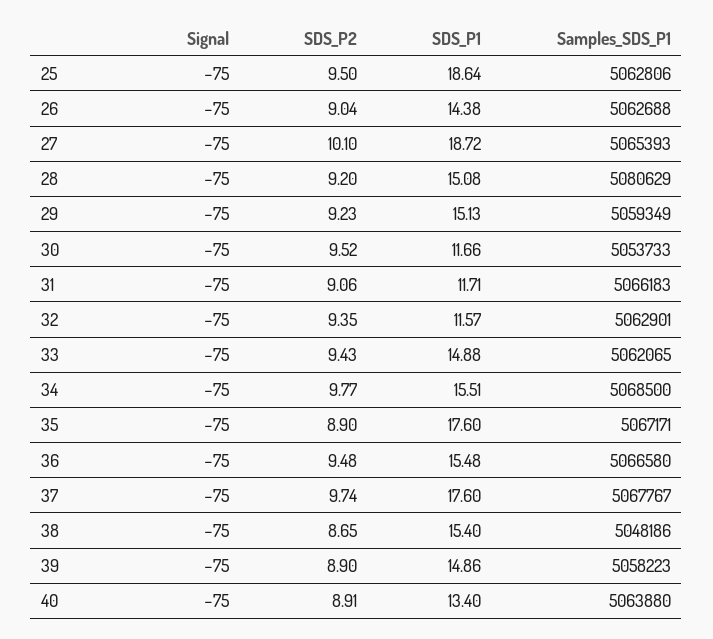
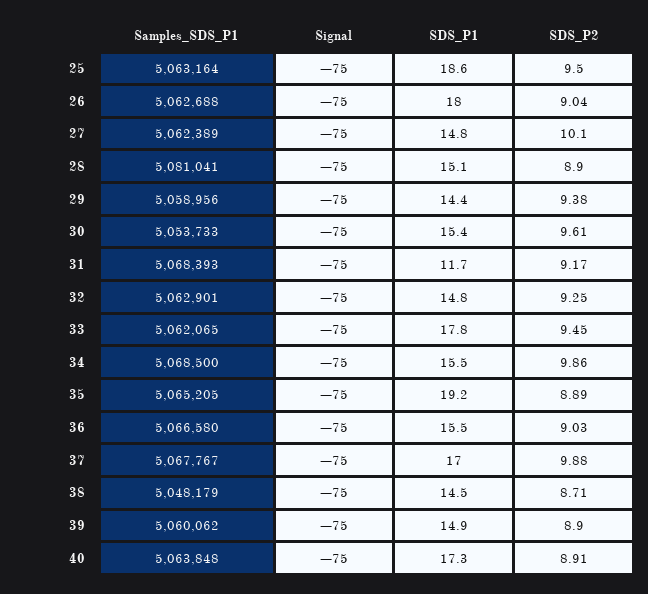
Samples_SDS_P1, 25: 5062806 -> 5063164
SDS_P1, 26: 14.38 -> 18
SDS_P1, 27: 18.72 -> 14.8
Samples_SDS_P1, 27: 5065393 -> 5062389
SDS_P2, 28: 9.2 -> 8.9
Samples_SDS_P1, 28: 5080629 -> 5081041
SDS_P2, 29: 9.23 -> 9.38
SDS_P1, 29: 15.13 -> 14.4
Samples_SDS_P1, 29: 5059349 -> 5058956
SDS_P2, 30: 9.52 -> 9.61
SDS_P1, 30: 11.66 -> 15.4
SDS_P2, 31: 9.06 -> 9.17
Samples_SDS_P1, 31: 5066183 -> 5068393
SDS_P2, 32: 9.35 -> 9.25
SDS_P1, 32: 11.57 -> 14.8
SDS_P2, 33: 9.43 -> 9.45
SDS_P1, 33: 14.88 -> 17.8
SDS_P2, 34: 9.77 -> 9.86
SDS_P2, 35: 8.9 -> 8.89
SDS_P1, 35: 17.6 -> 19.2
Samples_SDS_P1, 35: 5067171 -> 5065205
SDS_P2, 36: 9.48 -> 9.03
SDS_P2, 37: 9.74 -> 9.88
SDS_P1, 37: 17.6 -> 17
SDS_P2, 38: 8.65 -> 8.71
SDS_P1, 38: 15.4 -> 14.5
Samples_SDS_P1, 38: 5048186 -> 5048179
Samples_SDS_P1, 39: 5058223 -> 5060062
SDS_P1, 40: 13.4 -> 17.3
Samples_SDS_P1, 40: 5063880 -> 5063848

